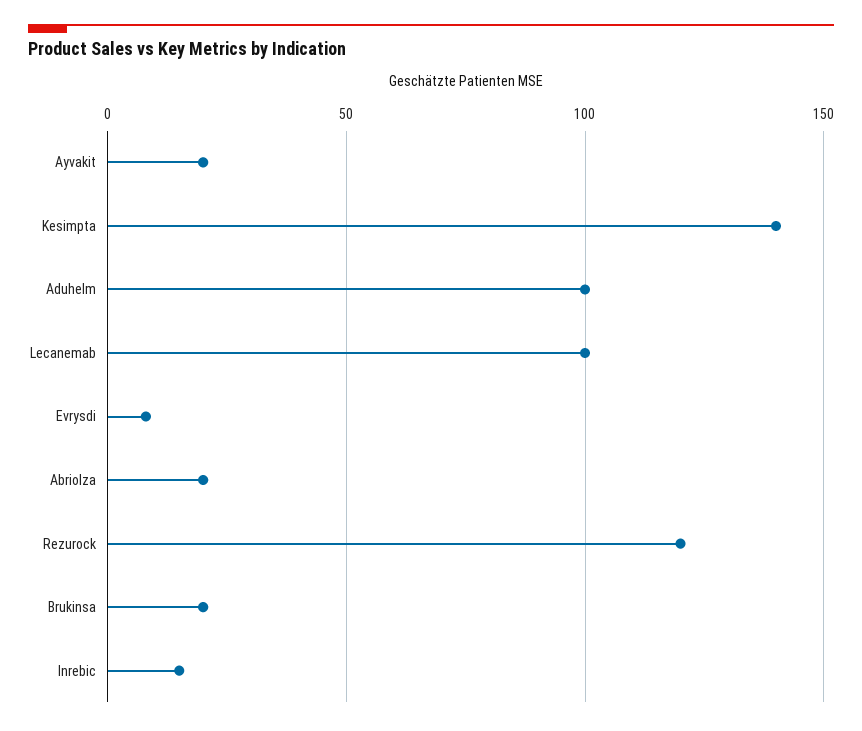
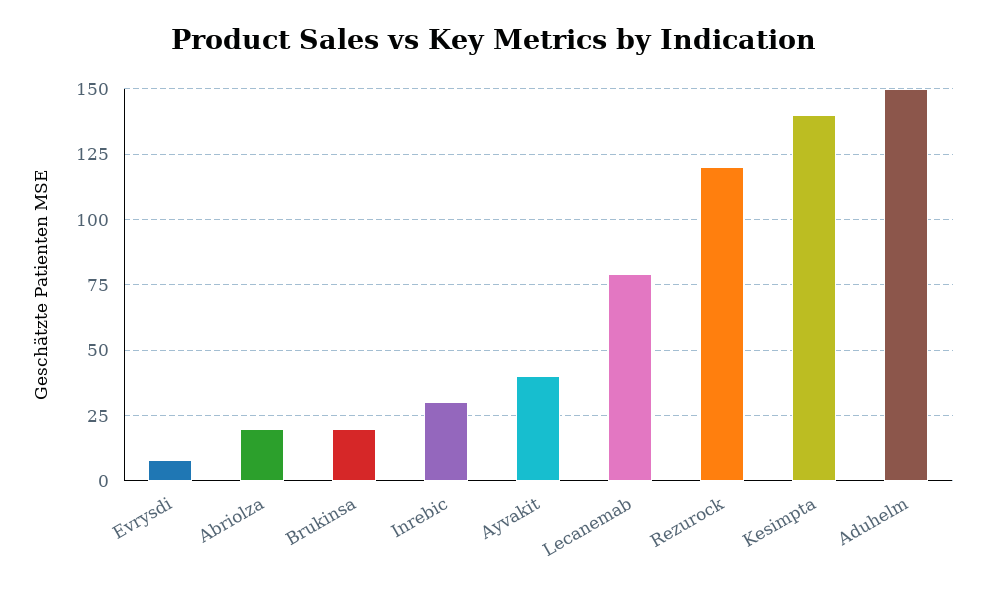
Ayvakit: 20 -> 40
Aduhelm: 100 -> 150
Lecanemab: 100 -> 80
Inrebic: 15 -> 30

